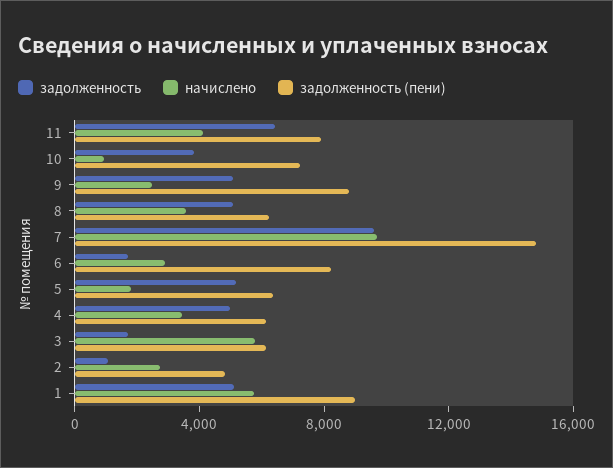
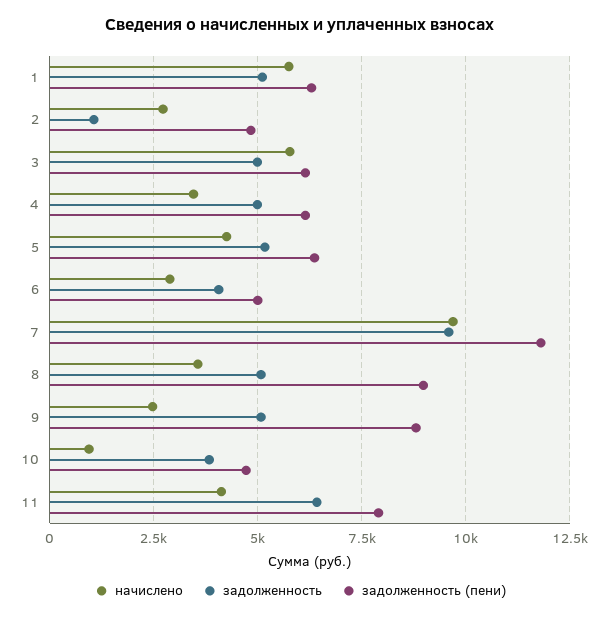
задолженность (пени), 10: 7000 -> 4750
задолженность (пени), 8: 6000 -> 9000
задолженность (пени), 7: 15000 -> 11750
задолженность, 6: 2000 -> 4000
задолженность (пени), 6: 8000 -> 5000
начислено, 5: 2000 -> 4250
задолженность, 3: 2000 -> 5000
задолженность (пени), 1: 9000 -> 6250

